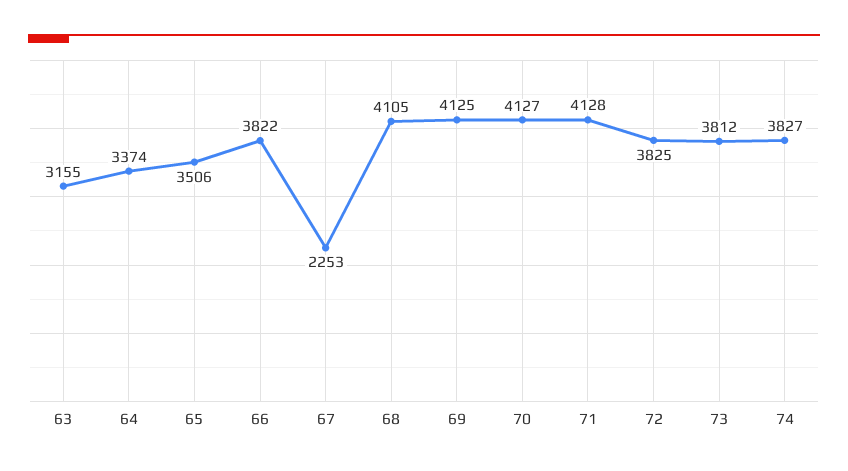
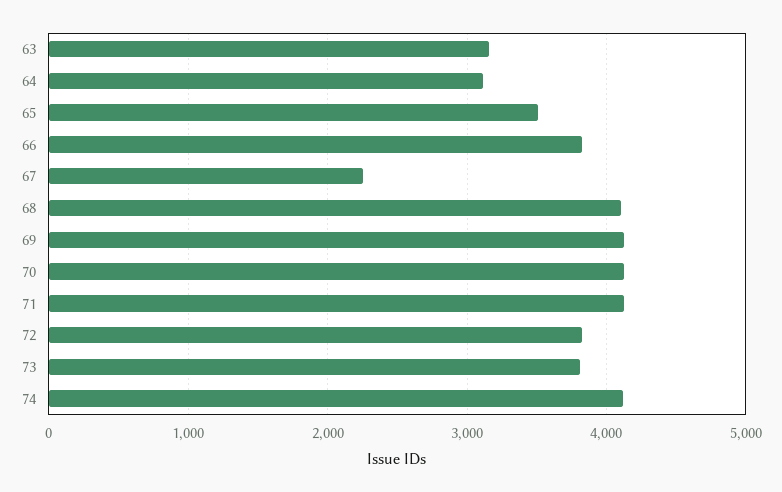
64: 3374 -> 3100
74: 3827 -> 4100

